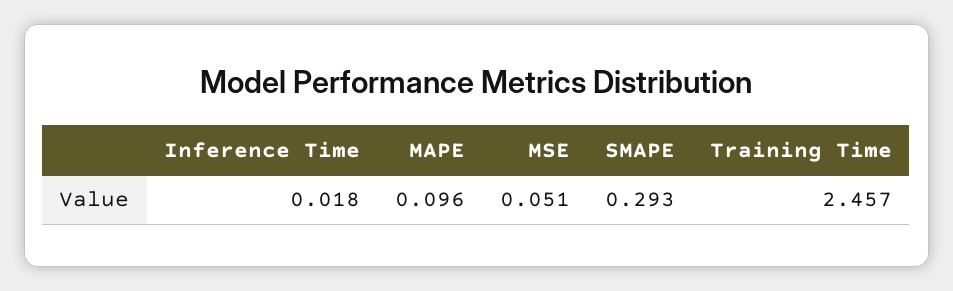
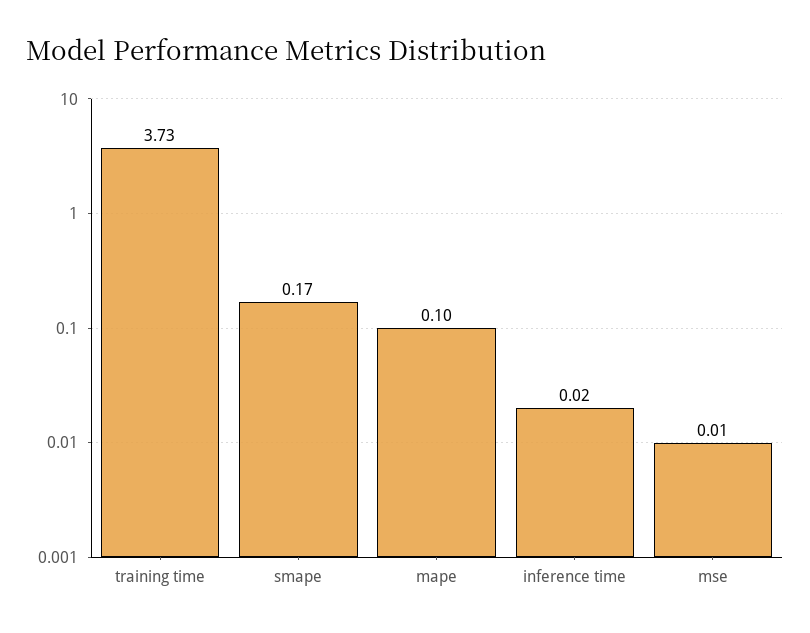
MSE: 0.051 -> 0.01
SMAPE: 0.293 -> 0.17
Training Time: 2.457 -> 3.73

